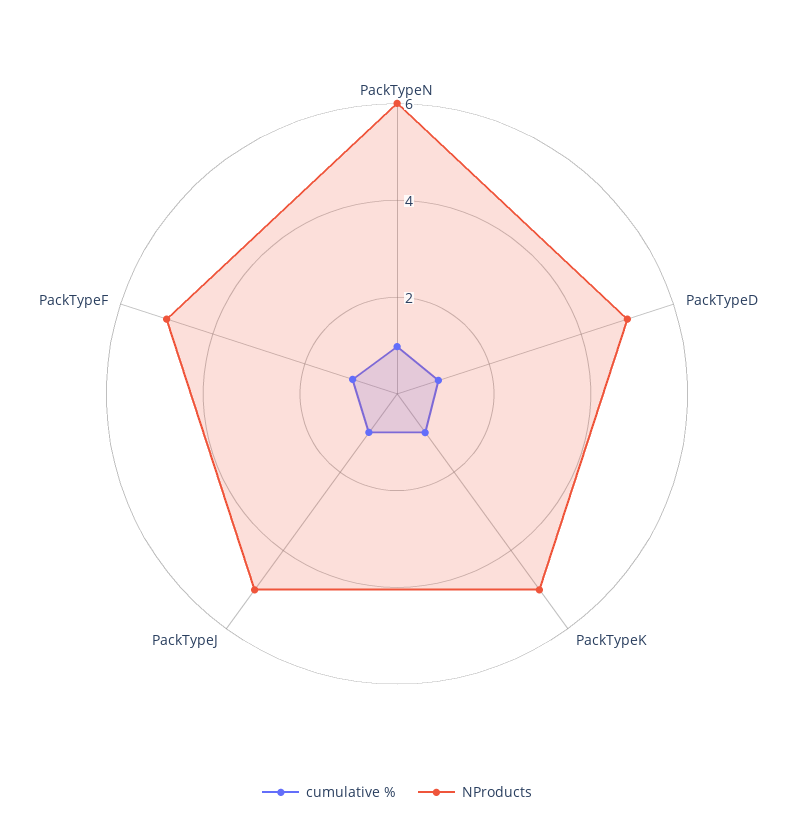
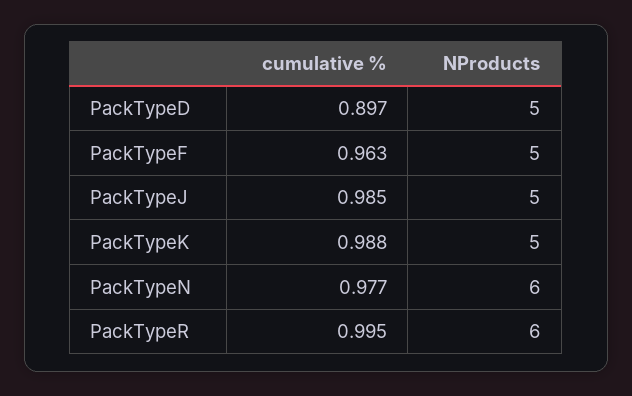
cumulative %, PackTypeR: none -> 0.995
NProducts, PackTypeR: none -> 6

